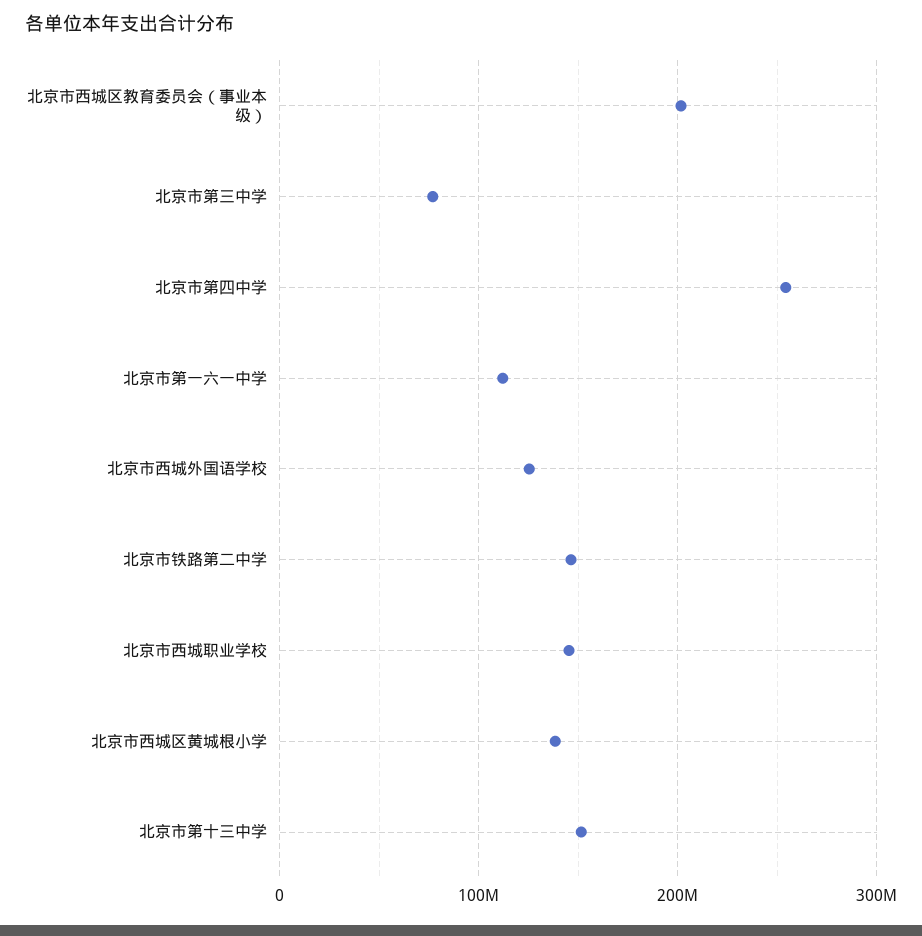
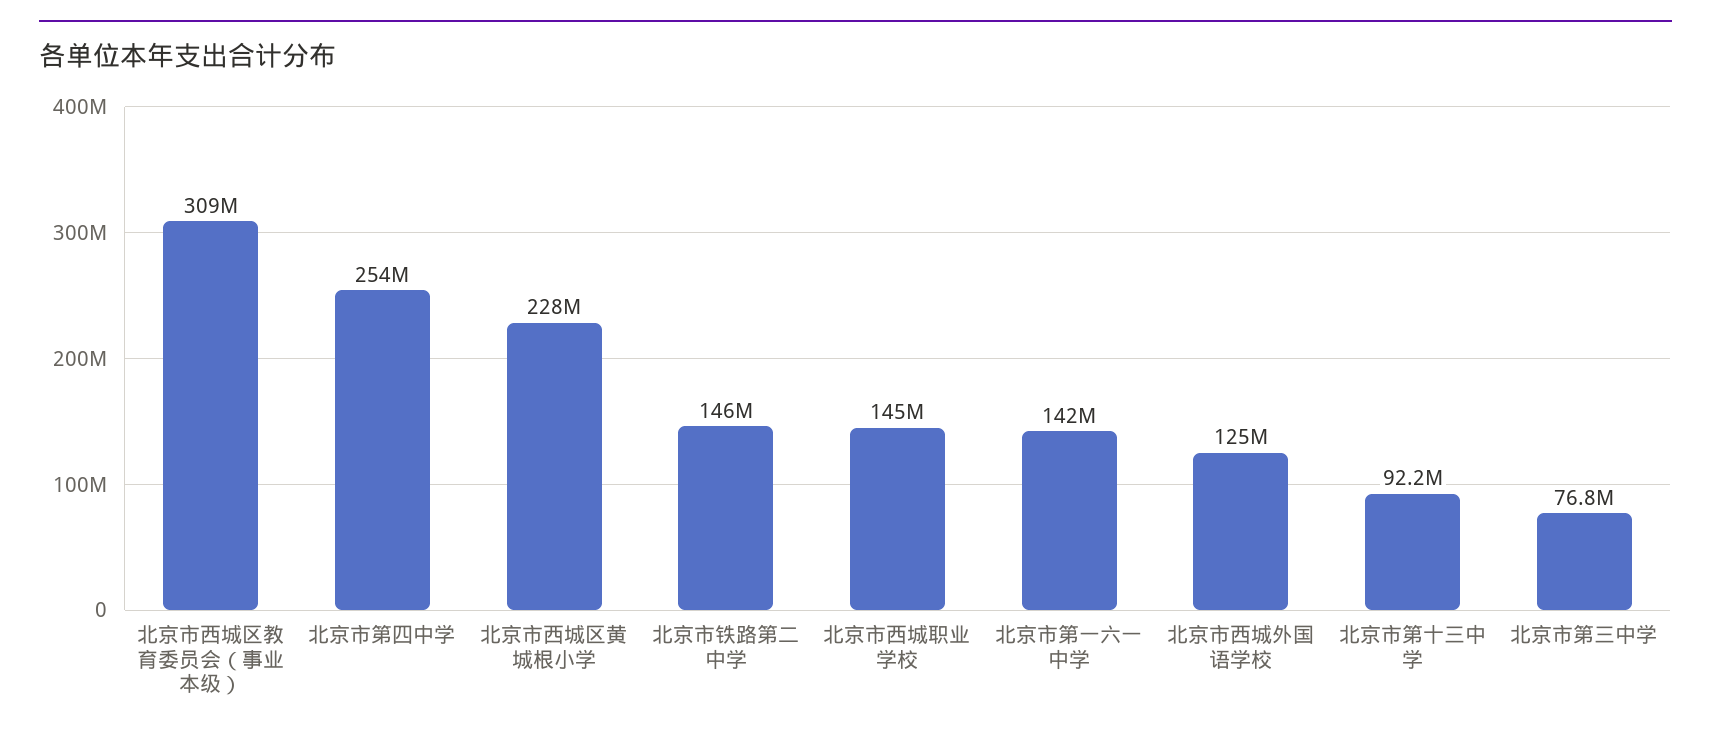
北京市西城区教育委员会（事业本级）: 200000000 -> 309000000
北京市第一六一中学: 110000000 -> 142000000
北京市西城区黄城根小学: 140000000 -> 228000000
北京市第十三中学: 150000000 -> 92200000

